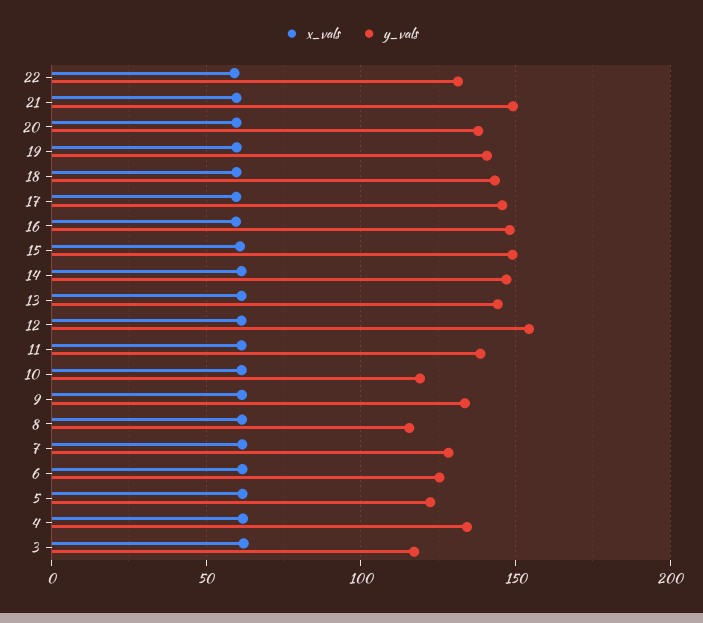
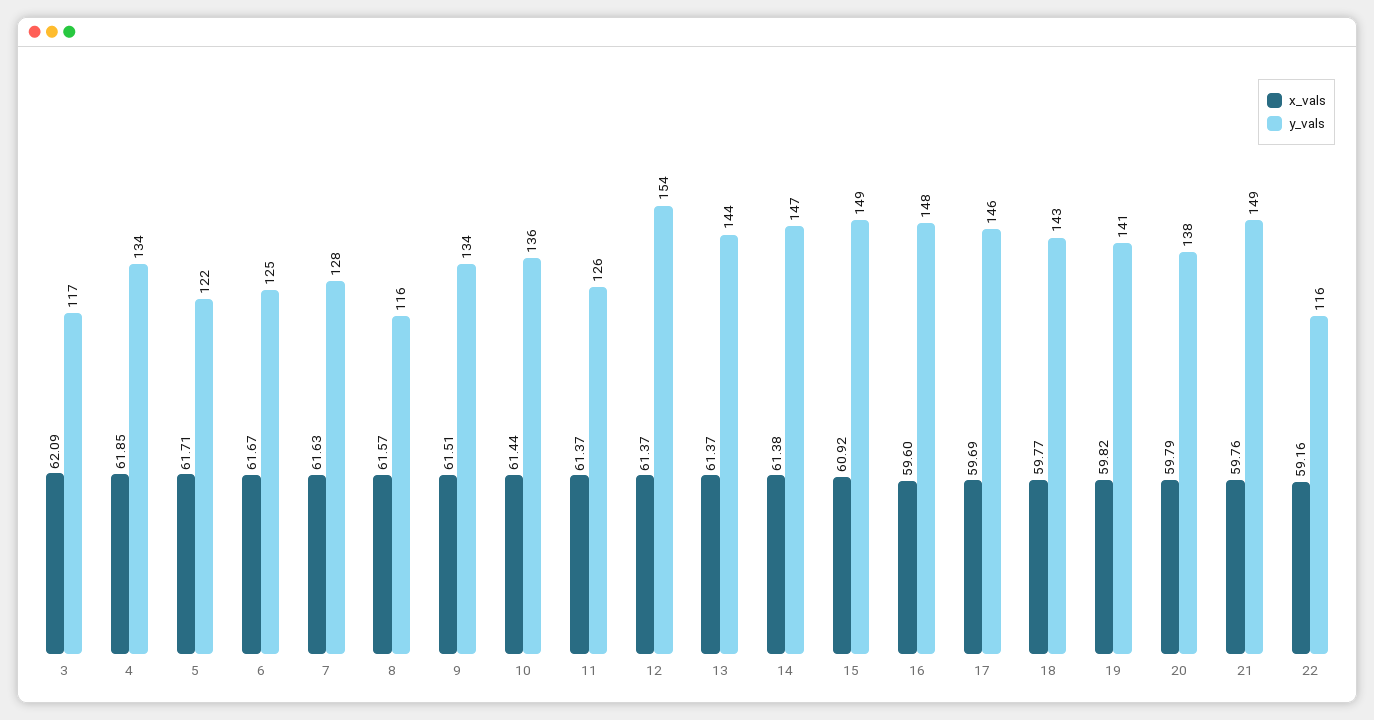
y_vals, 22: 130 -> 116
y_vals, 11: 140 -> 126
y_vals, 10: 120 -> 136

